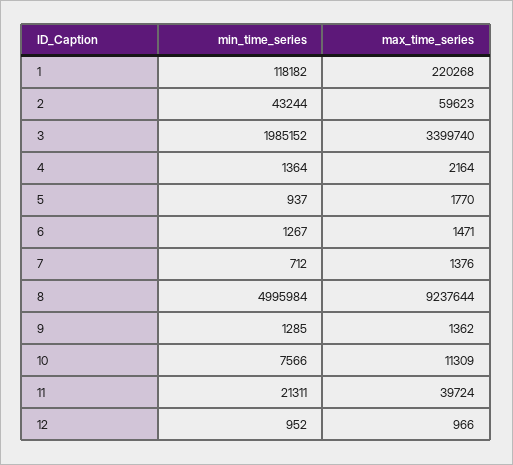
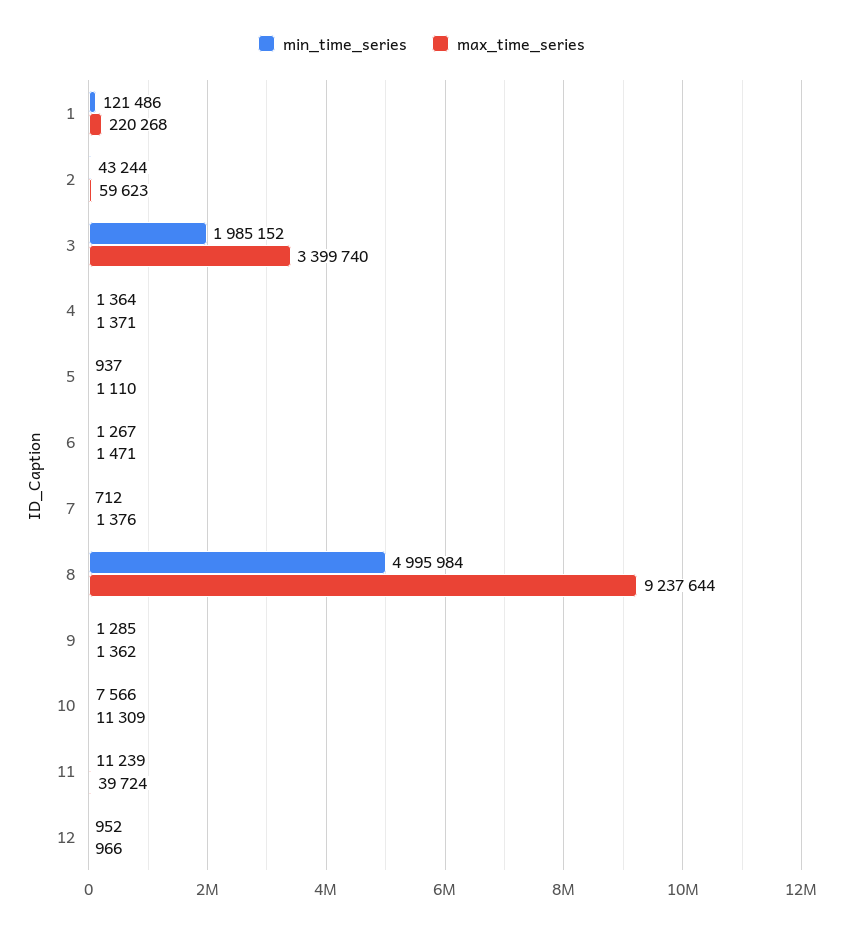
min_time_series, 1: 118182 -> 121486
max_time_series, 4: 2164 -> 1371
max_time_series, 5: 1770 -> 1110
min_time_series, 11: 21311 -> 11239

